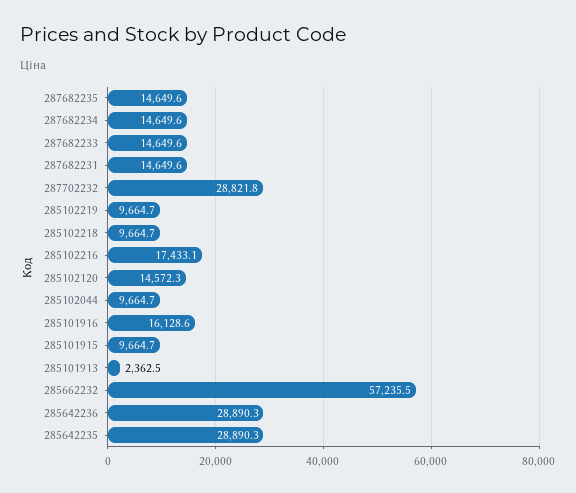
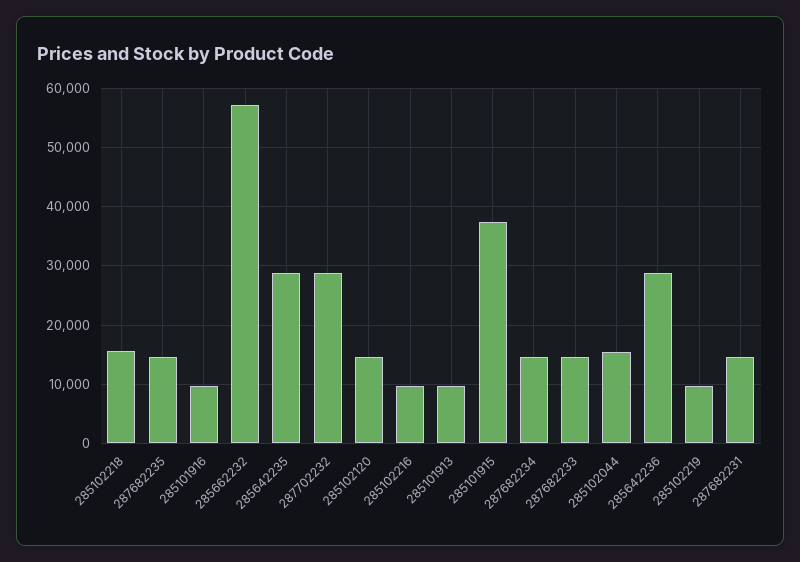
285102218: 9664.7 -> 16000
285102216: 17433.1 -> 10000
285102044: 9664.7 -> 16000
285101916: 16128.6 -> 10000
285101915: 9664.7 -> 38000
285101913: 2362.5 -> 10000

